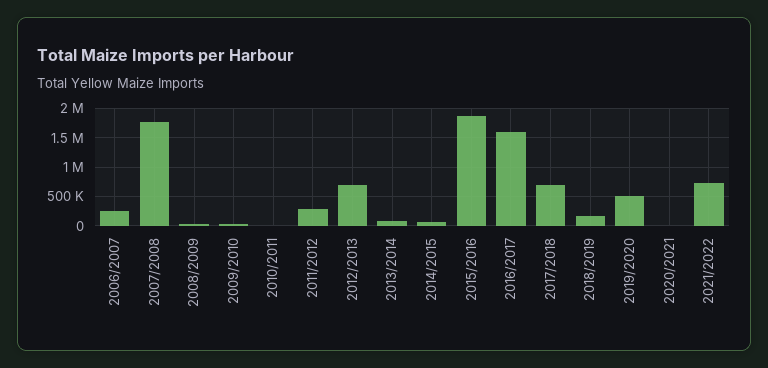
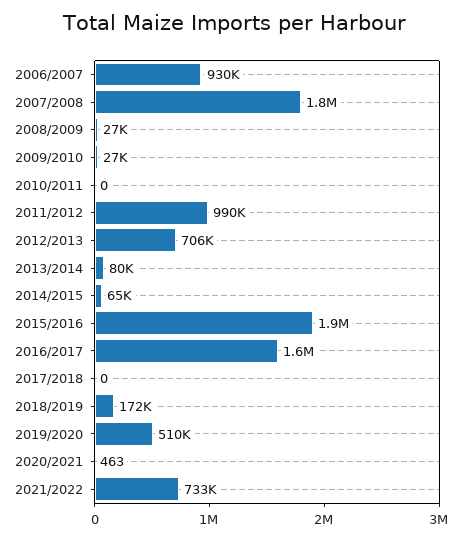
2006/2007: 250000 -> 930000
2011/2012: 250000 -> 990000
2017/2018: 750000 -> 0

